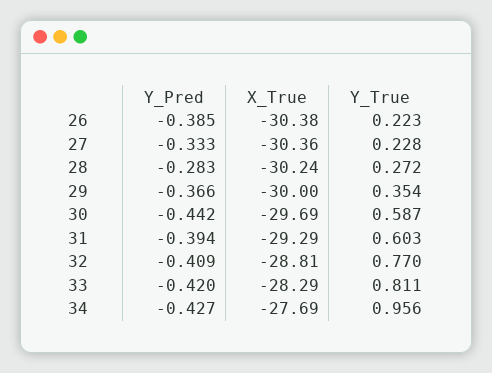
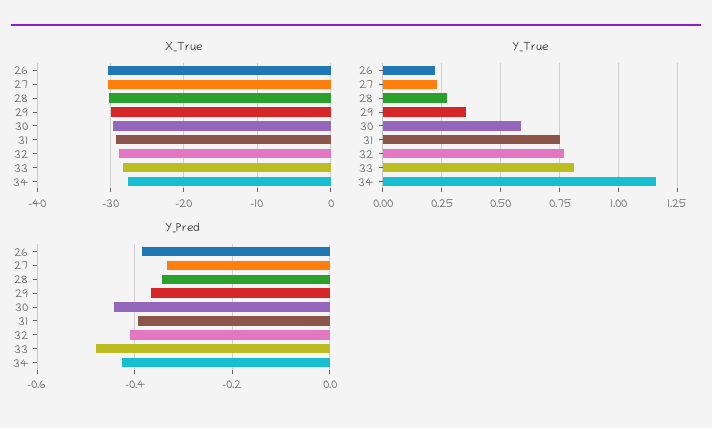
Y_Pred, 28: -0.283 -> -0.34
Y_True, 31: 0.603 -> 0.75
Y_Pred, 33: -0.42 -> -0.48
Y_True, 34: 0.956 -> 1.15

